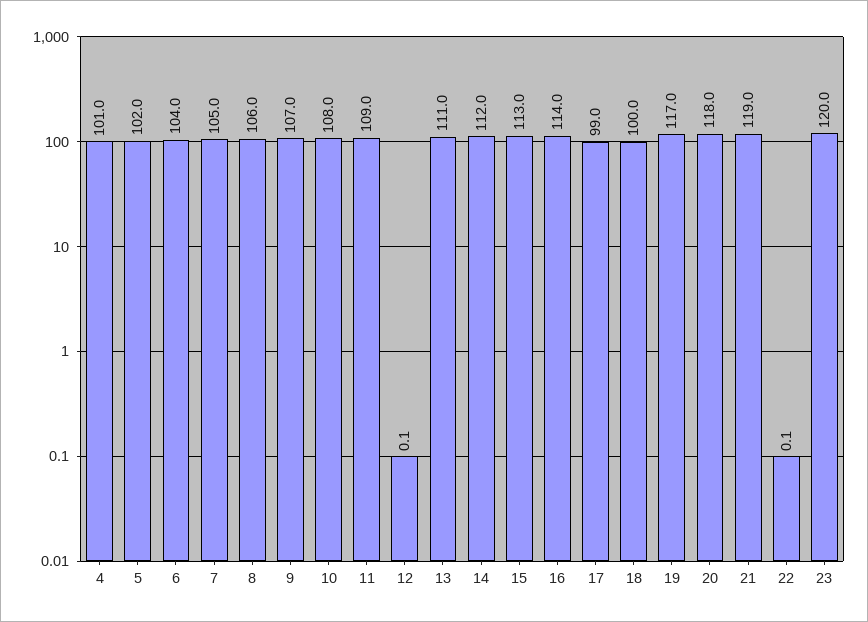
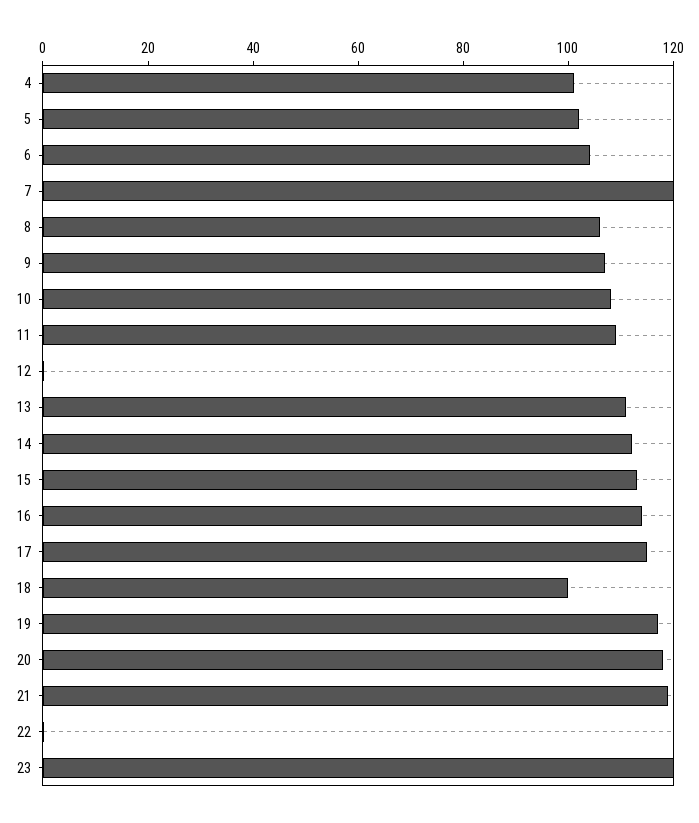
7: 105 -> 120
17: 99 -> 115

